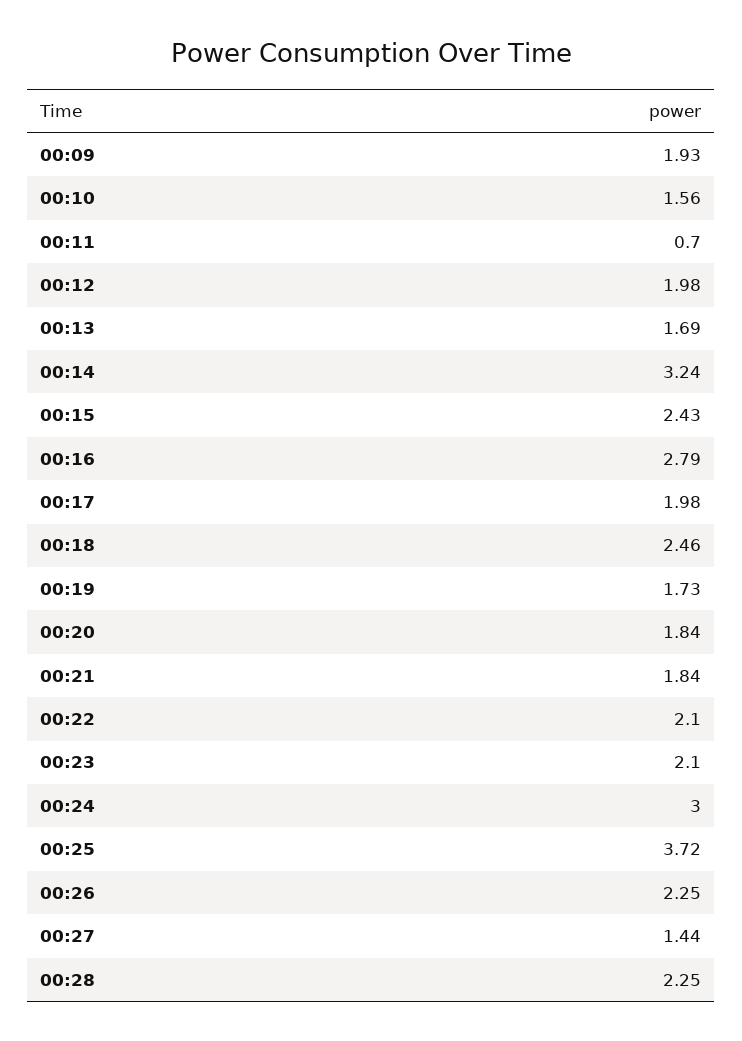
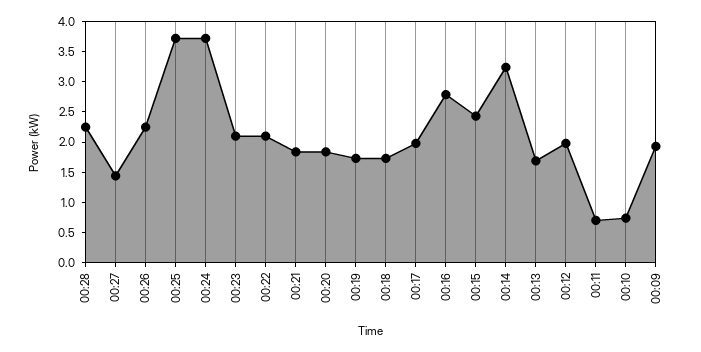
00:10: 1.56 -> 0.75
00:18: 2.46 -> 1.75
00:24: 3 -> 3.75

